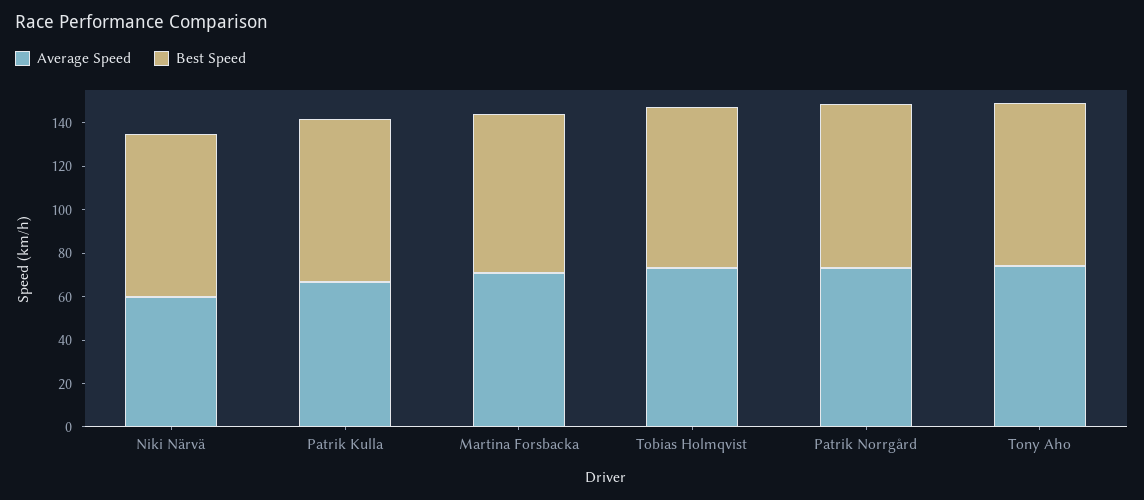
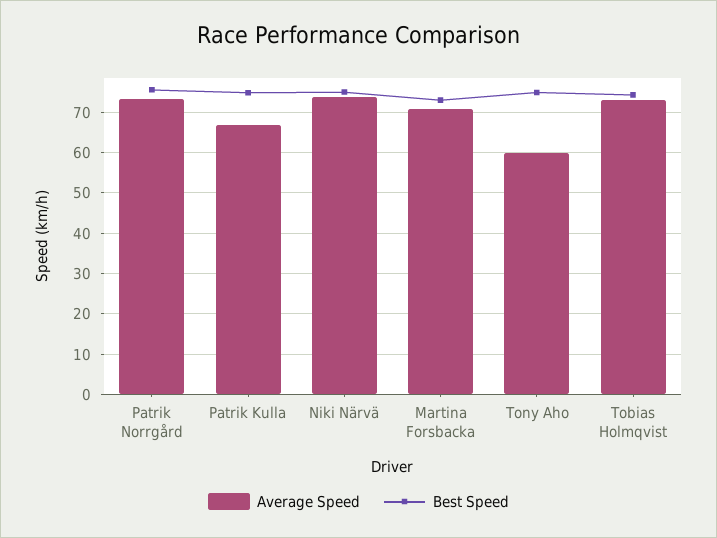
Average Speed, Niki Närvä: 60 -> 74
Average Speed, Tony Aho: 75 -> 60

